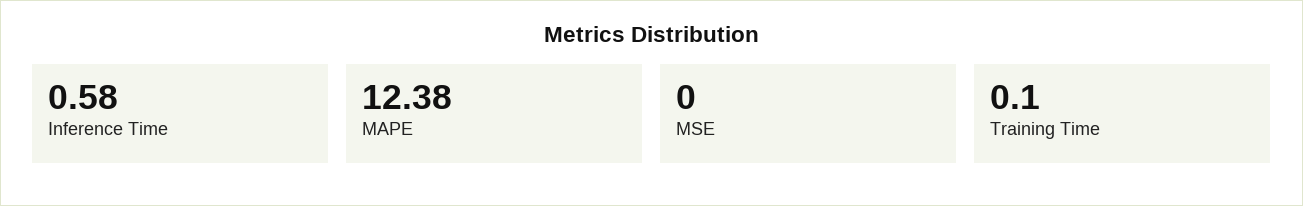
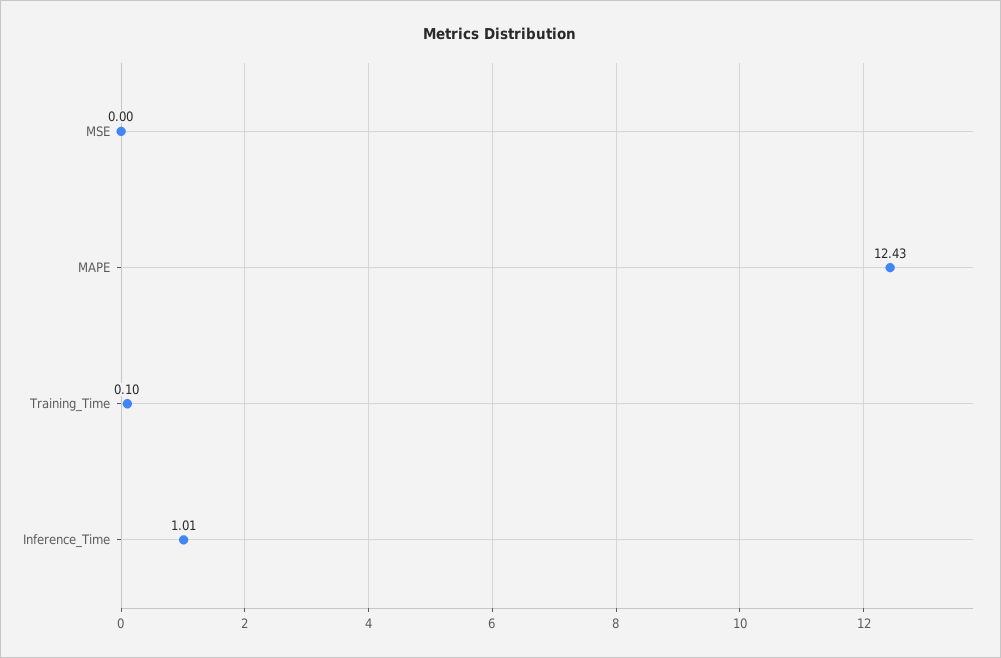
Inference Time: 0.58 -> 1.01
MAPE: 12.38 -> 12.43

